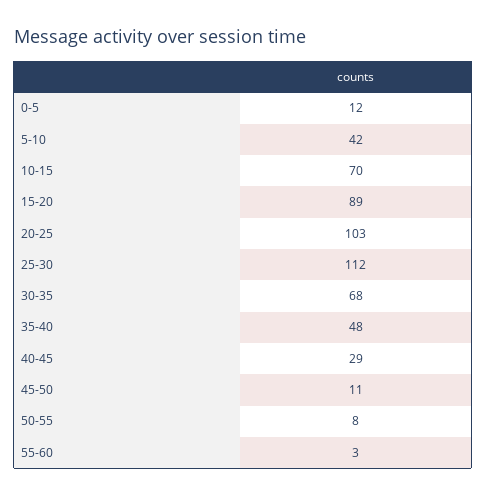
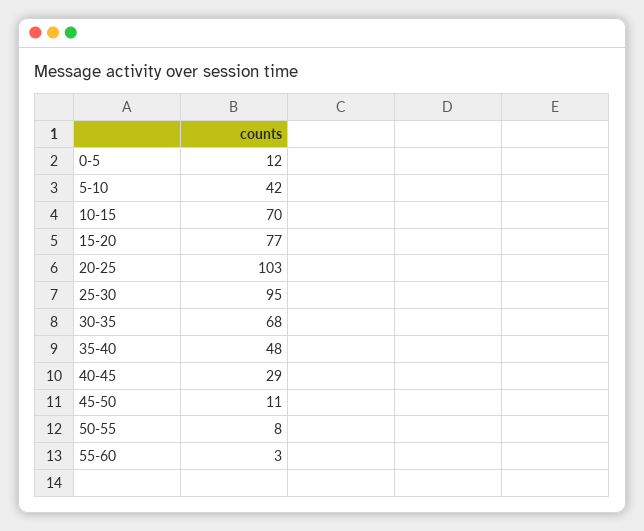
15-20: 89 -> 77
25-30: 112 -> 95

